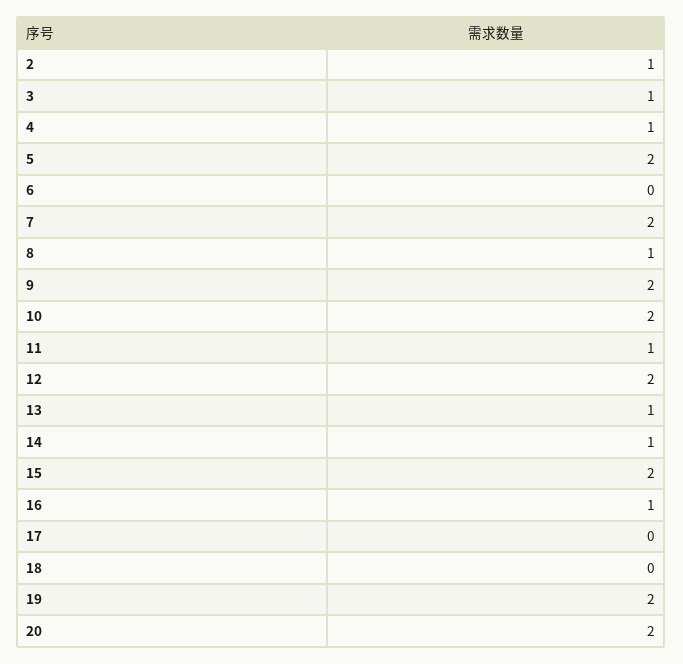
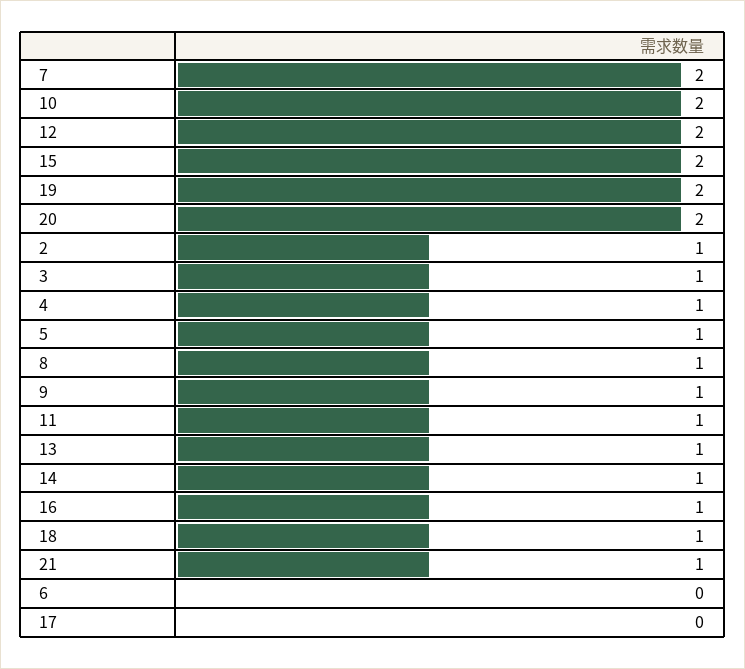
5: 2 -> 1
9: 2 -> 1
18: 0 -> 1
21: none -> 1

